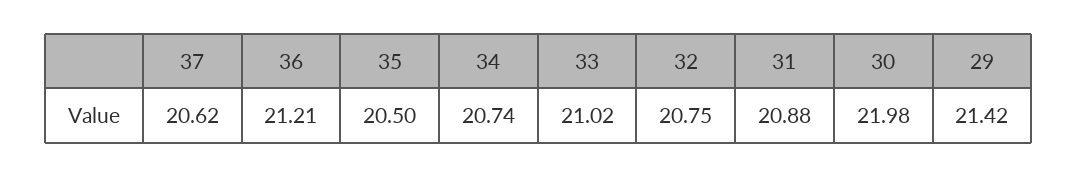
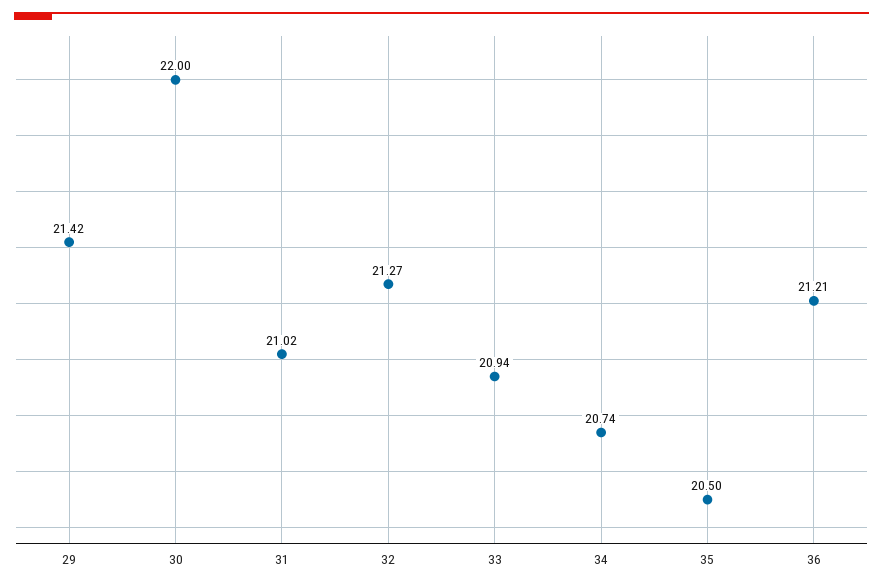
37: 20.62 -> none
33: 21.02 -> 20.94
32: 20.75 -> 21.27
31: 20.88 -> 21.02
30: 21.98 -> 22

